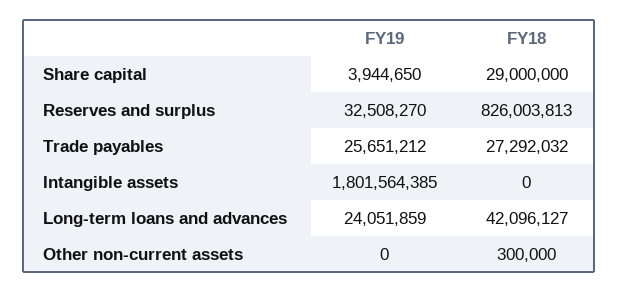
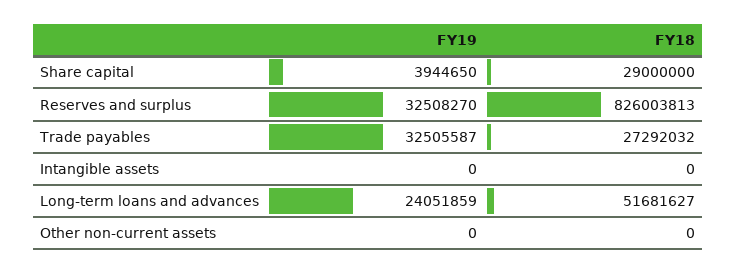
FY19, Trade payables: 25651212 -> 32505587
FY19, Intangible assets: 1801564385 -> 0
FY18, Long-term loans and advances: 42096127 -> 51681627
FY18, Other non-current assets: 300000 -> 0

